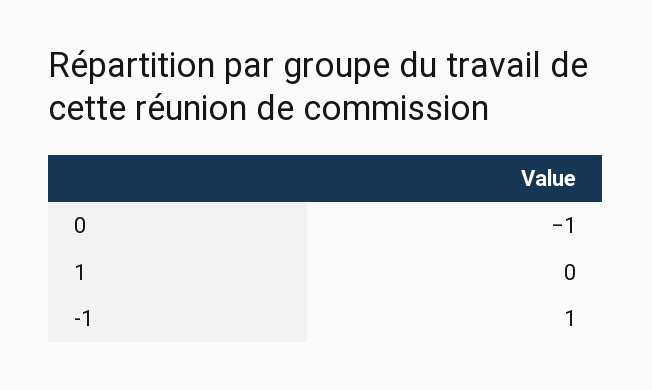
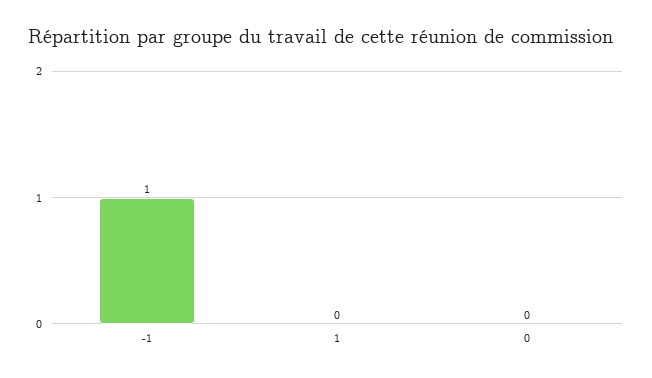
0: -1 -> 0

